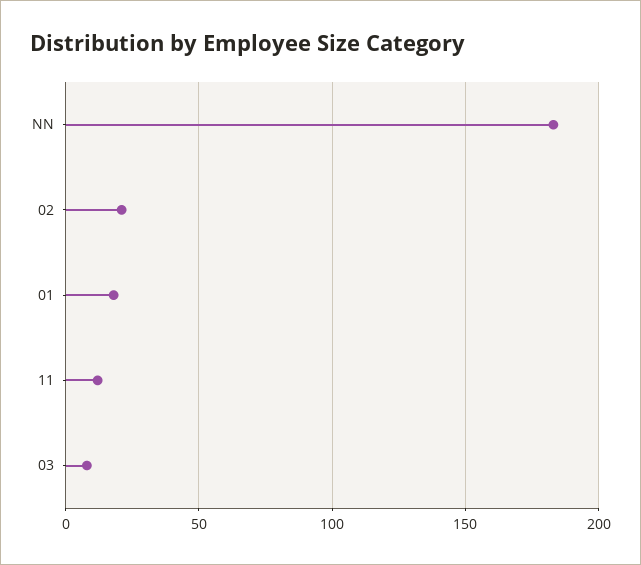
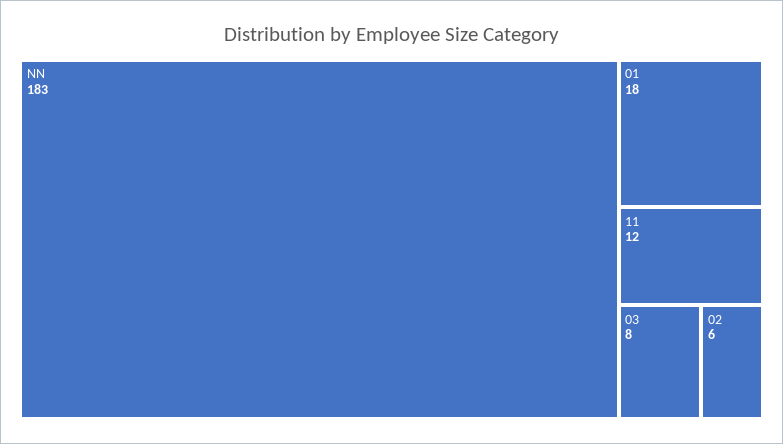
02: 20 -> 6

